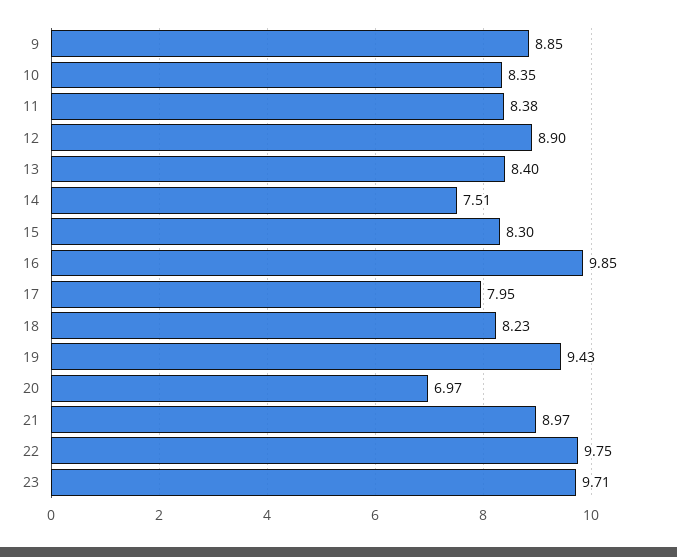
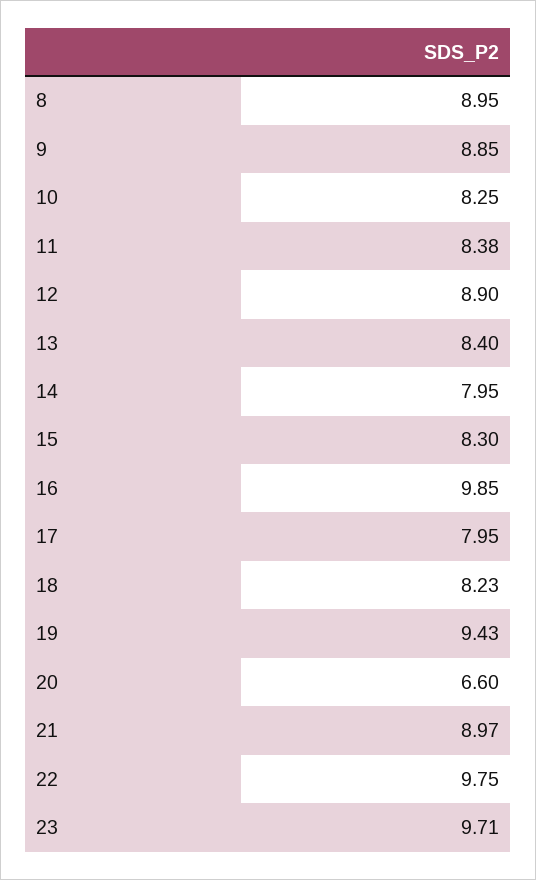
10: 8.35 -> 8.25
14: 7.51 -> 7.95
20: 6.97 -> 6.6
8: none -> 8.95

